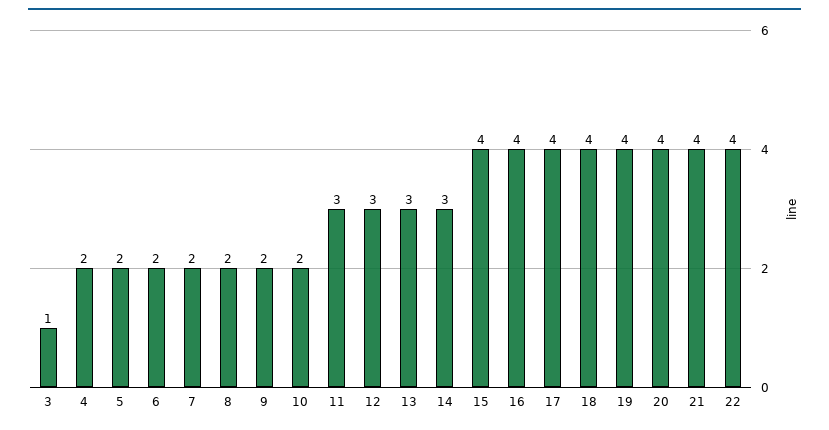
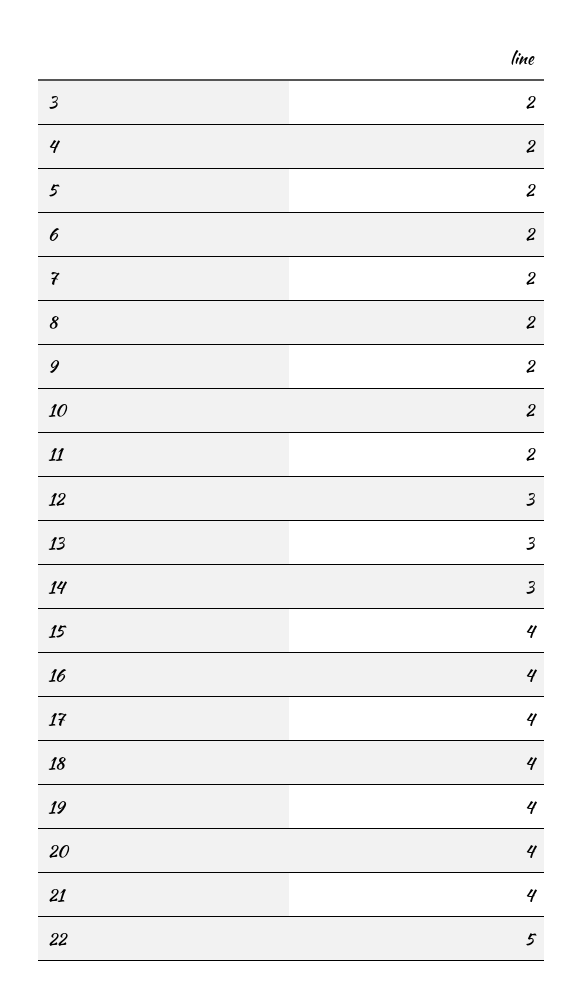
3: 1 -> 2
11: 3 -> 2
22: 4 -> 5

